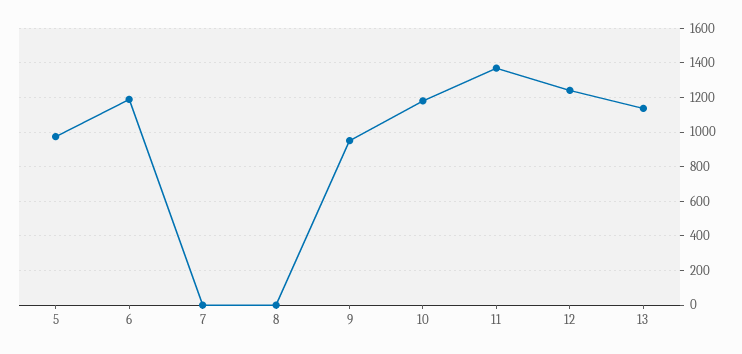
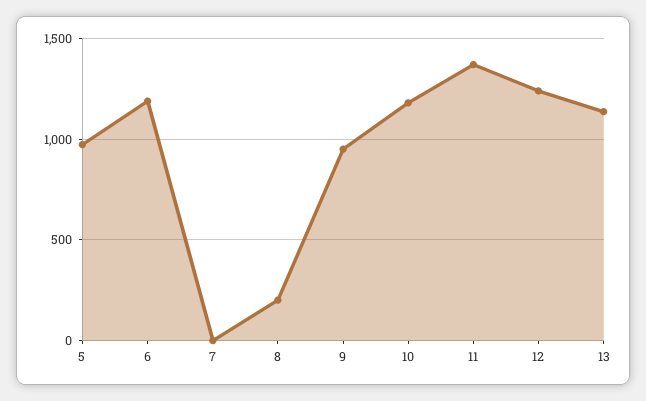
8: 0 -> 200

